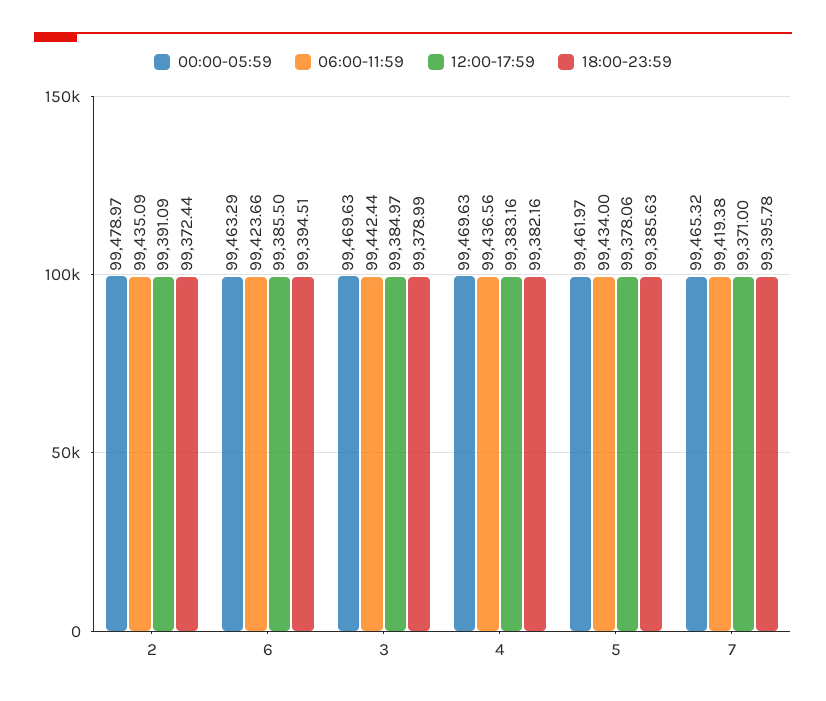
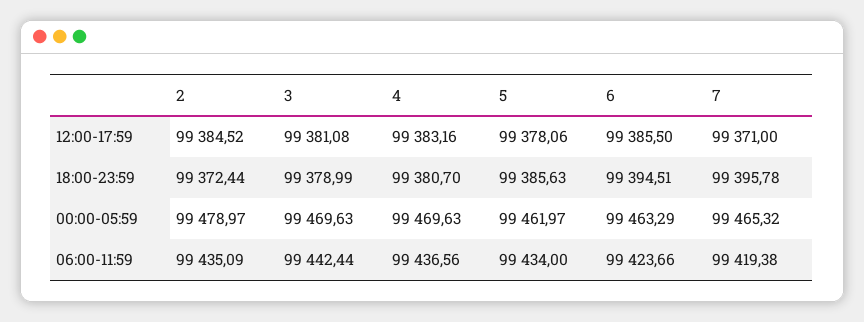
12:00-17:59, 2: 99391.09 -> 99384.52
12:00-17:59, 3: 99384.97 -> 99381.08
18:00-23:59, 4: 99382.16 -> 99380.7

